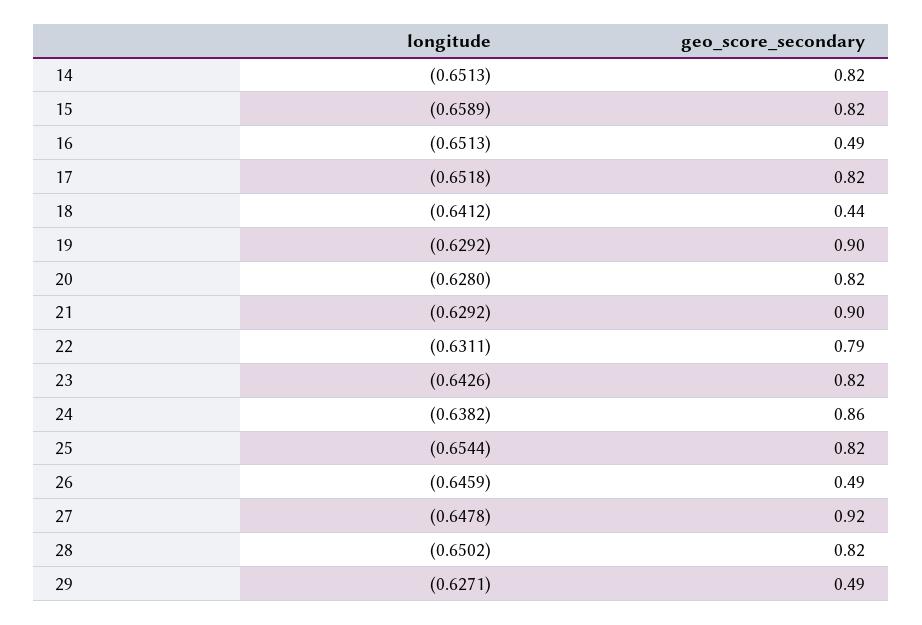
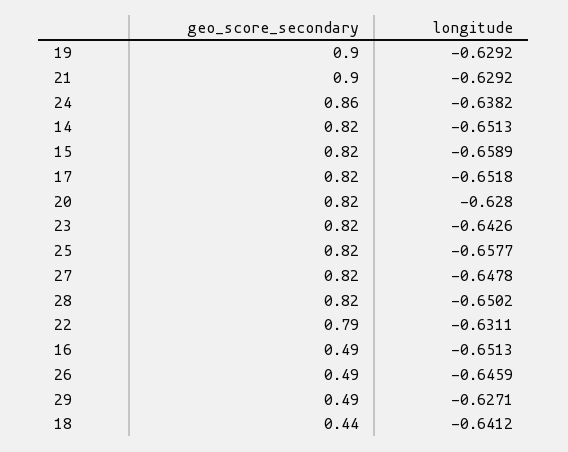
longitude, 25: -0.6544 -> -0.6577
geo_score_secondary, 27: 0.92 -> 0.82

